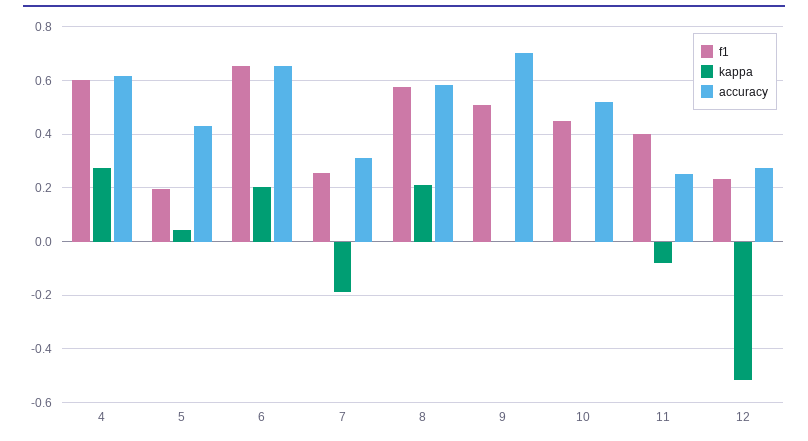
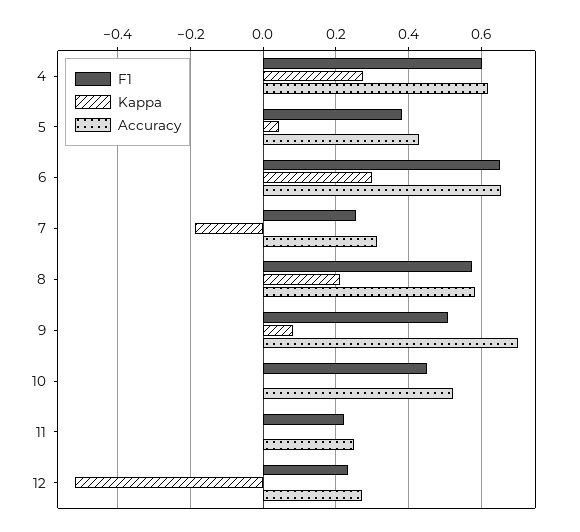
f1, 5: 0.2 -> 0.38
kappa, 6: 0.2 -> 0.3
kappa, 9: 0 -> 0.08
f1, 11: 0.4 -> 0.22
kappa, 11: -0.075 -> 0

